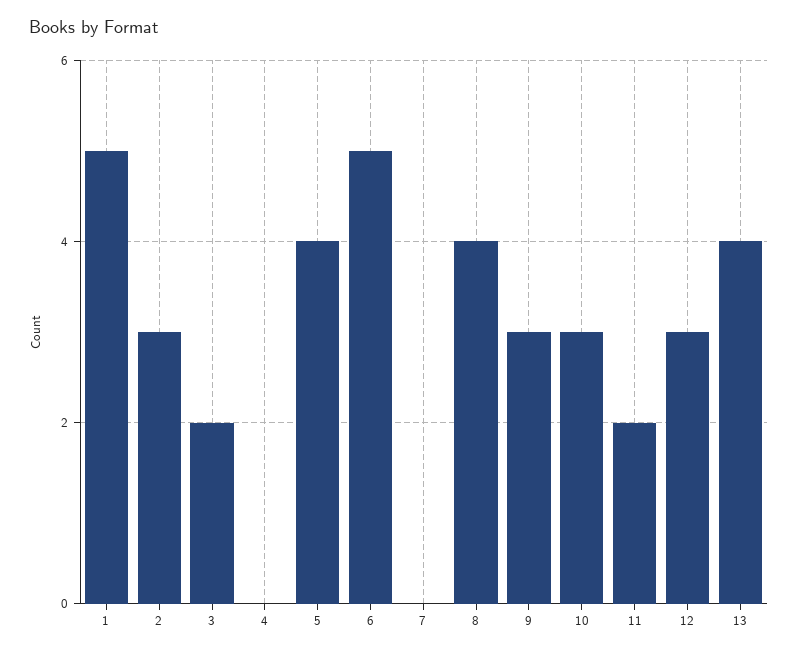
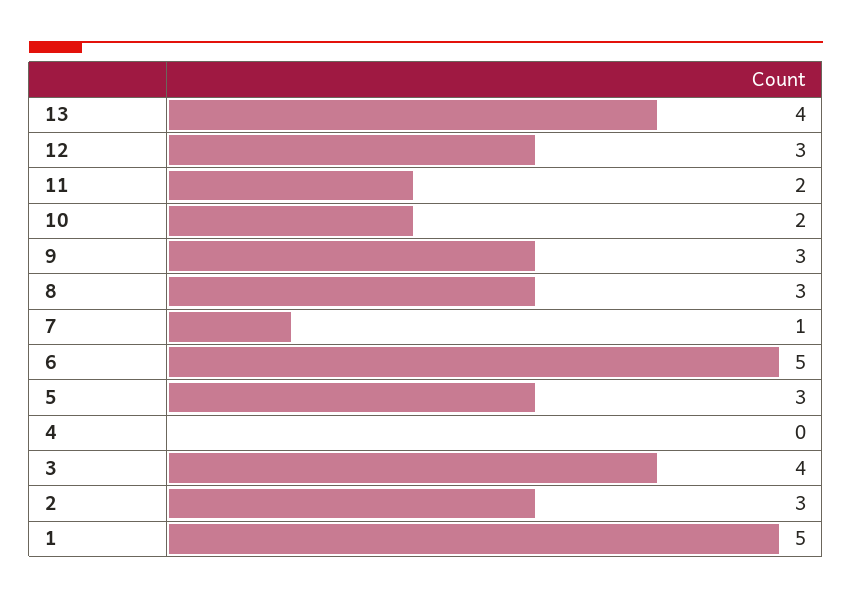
3: 2 -> 4
5: 4 -> 3
7: 0 -> 1
8: 4 -> 3
10: 3 -> 2

